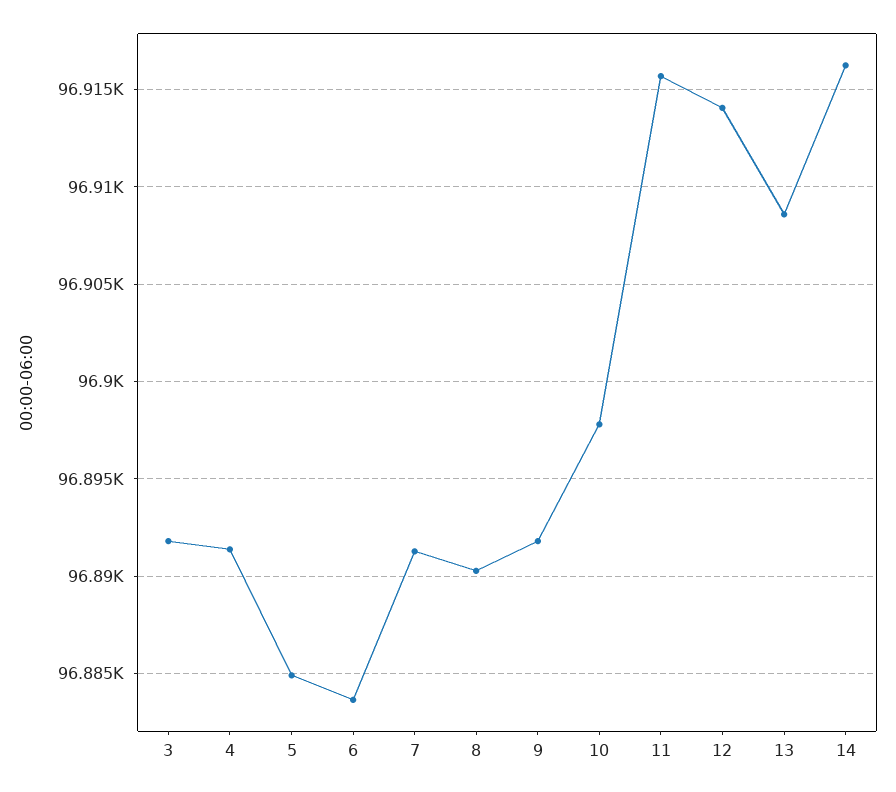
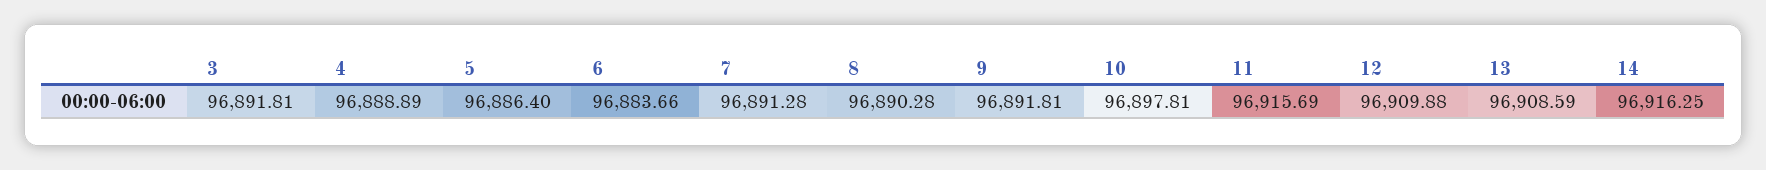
4: 96891.5 -> 96888.89
5: 96885 -> 96886.4
12: 96914 -> 96909.88

